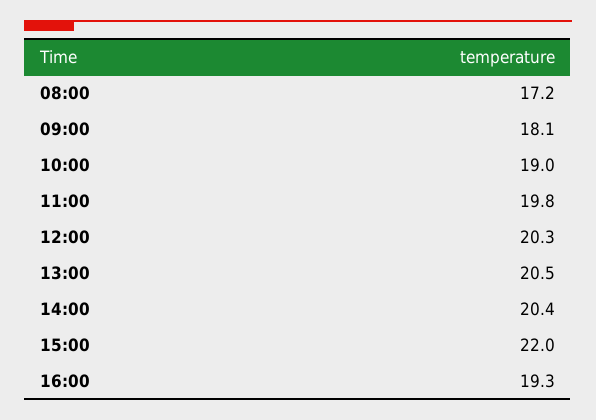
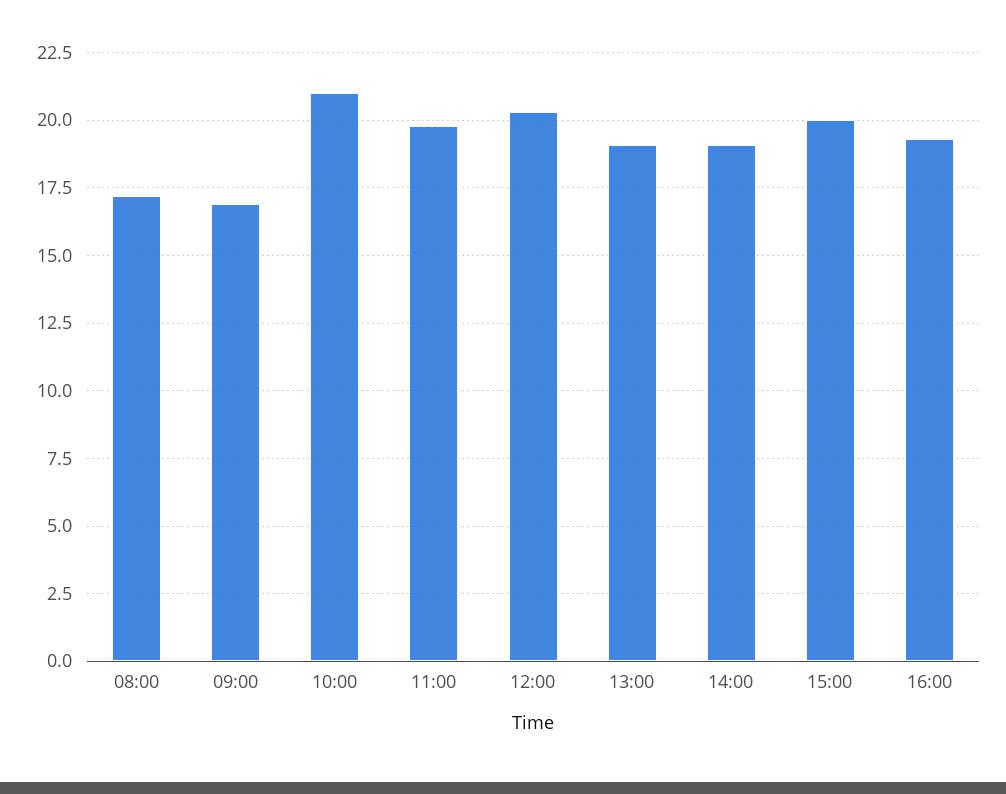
09:00: 18.1 -> 17
10:00: 19 -> 21
13:00: 20.5 -> 19
14:00: 20.4 -> 19
15:00: 22 -> 20

